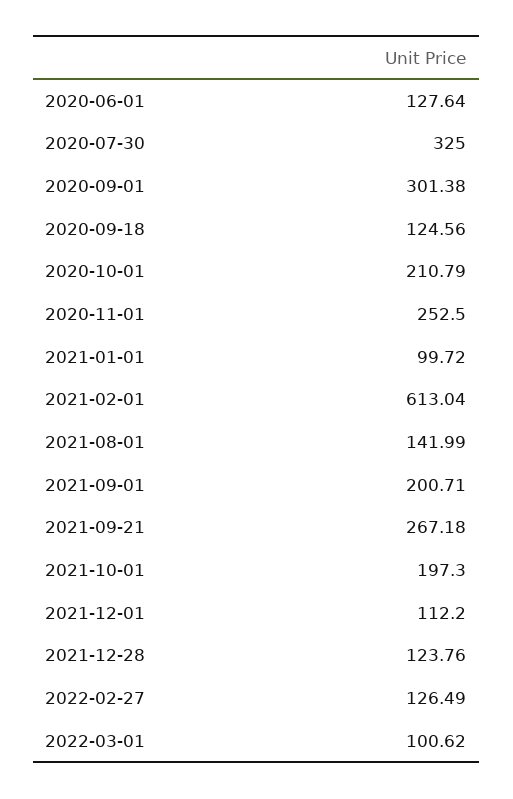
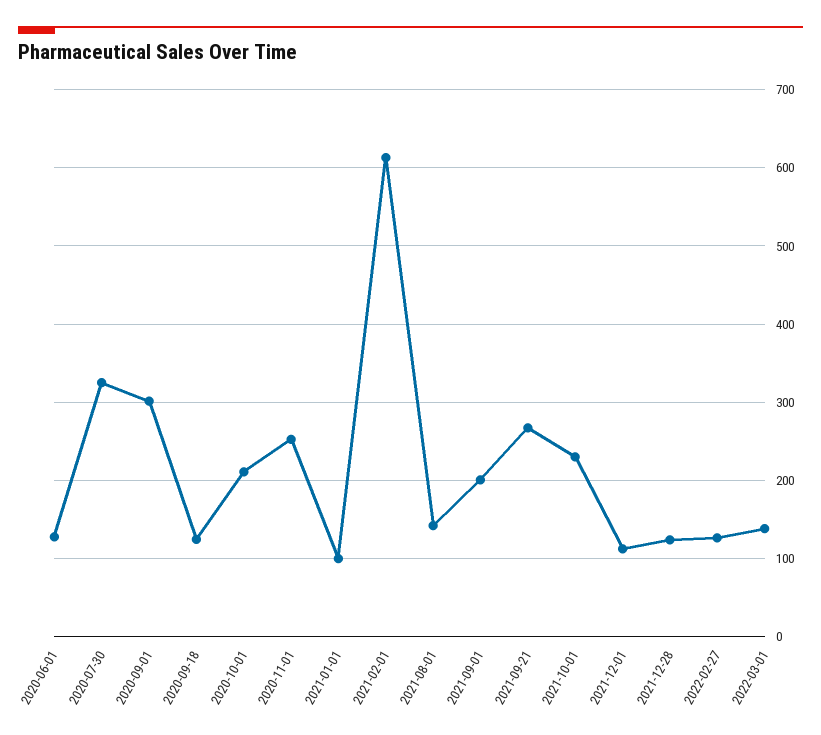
2021-10-01: 197.3 -> 230
2022-03-01: 100.62 -> 140

